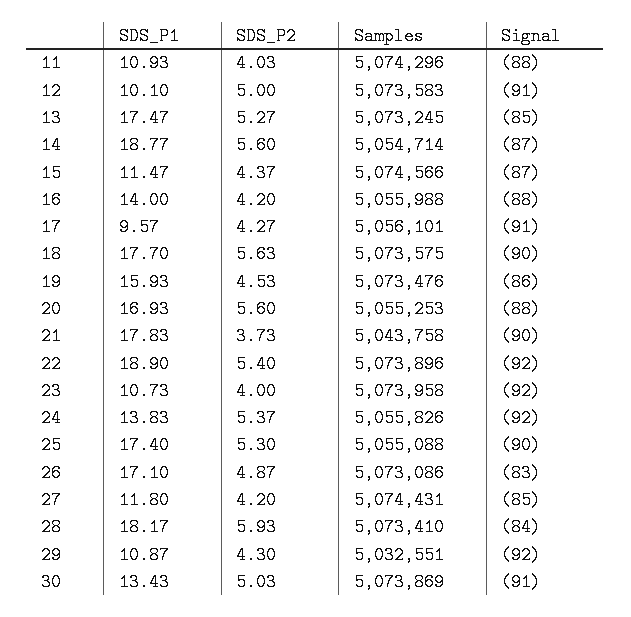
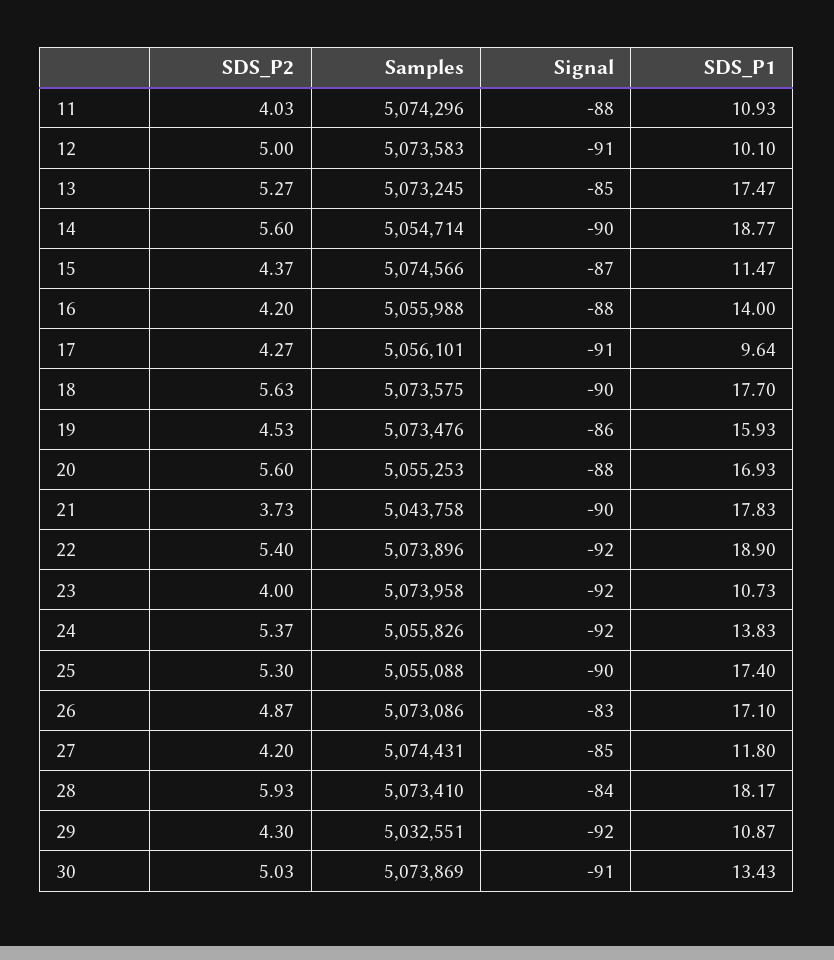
Signal, 14: -87 -> -90
SDS_P1, 17: 9.57 -> 9.64

